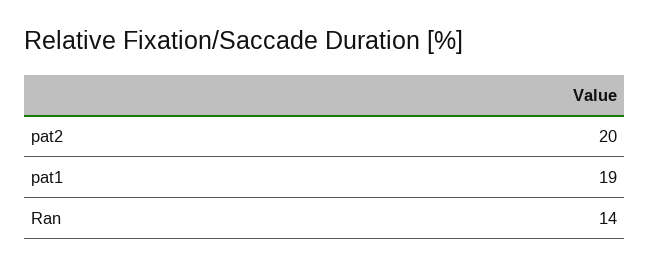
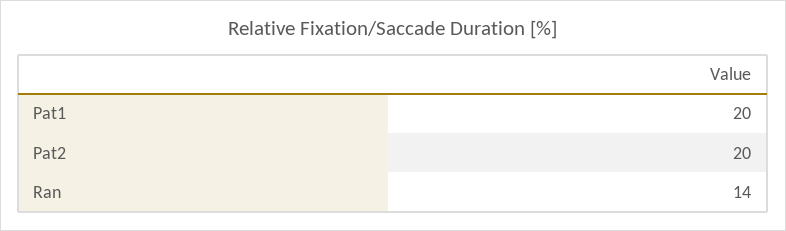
pat1: 19 -> 20

